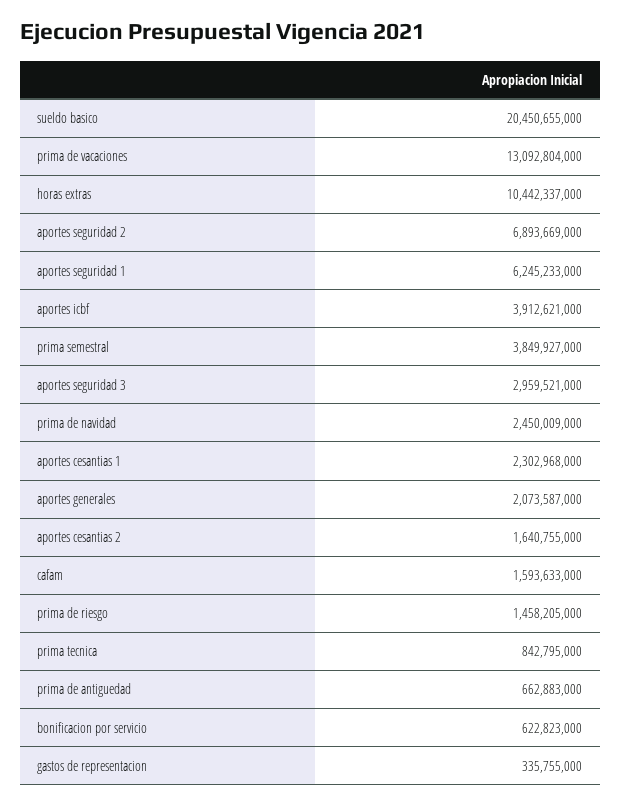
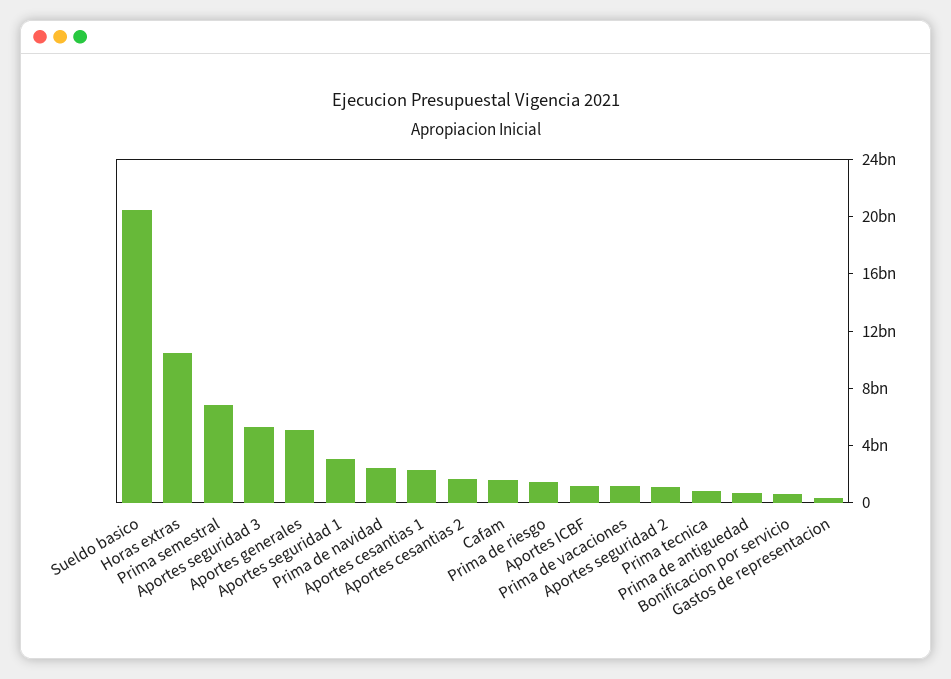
prima de vacaciones: 13092804000 -> 1000000000
aportes seguridad 2: 6893669000 -> 1000000000
aportes seguridad 1: 6245233000 -> 3000000000
aportes icbf: 3912621000 -> 1000000000
prima semestral: 3849927000 -> 7000000000
aportes seguridad 3: 2959521000 -> 5000000000
aportes generales: 2073587000 -> 5000000000

